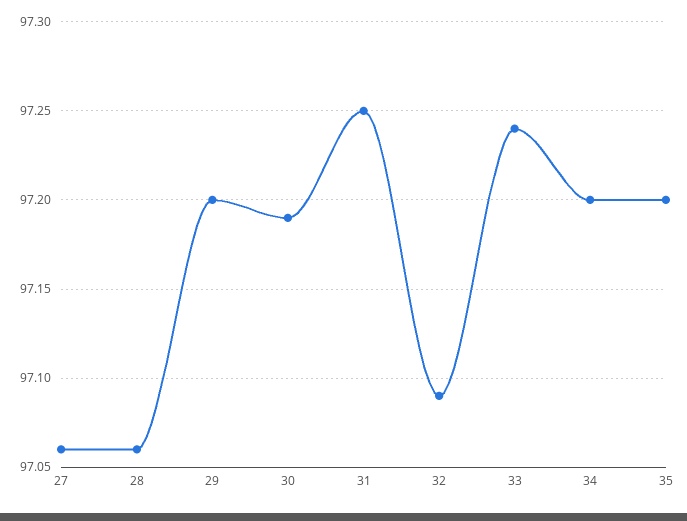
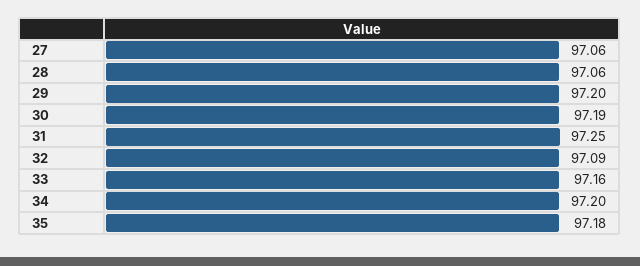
33: 97.24 -> 97.16
35: 97.2 -> 97.18

